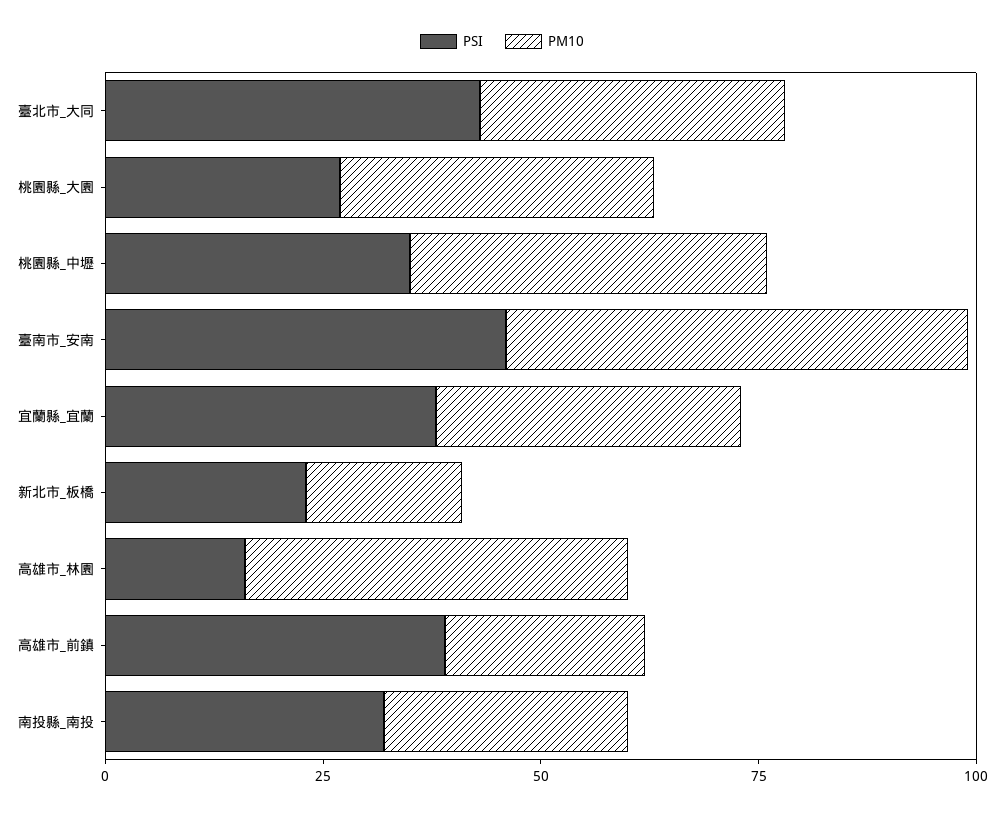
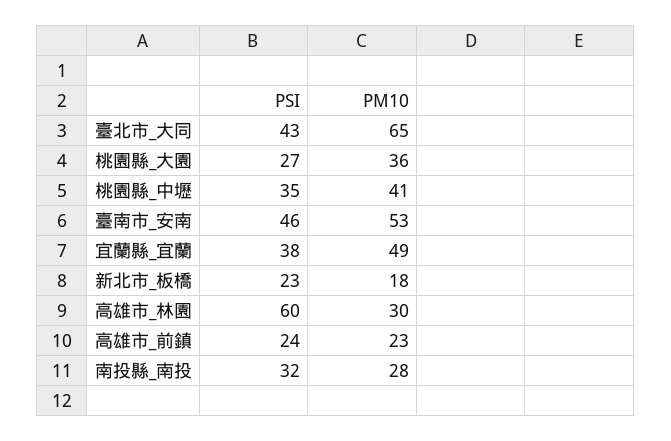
PM10, 臺北市_大同: 35 -> 65
PM10, 宜蘭縣_宜蘭: 35 -> 49
PSI, 高雄市_林園: 15 -> 60
PM10, 高雄市_林園: 45 -> 30
PSI, 高雄市_前鎮: 40 -> 24

